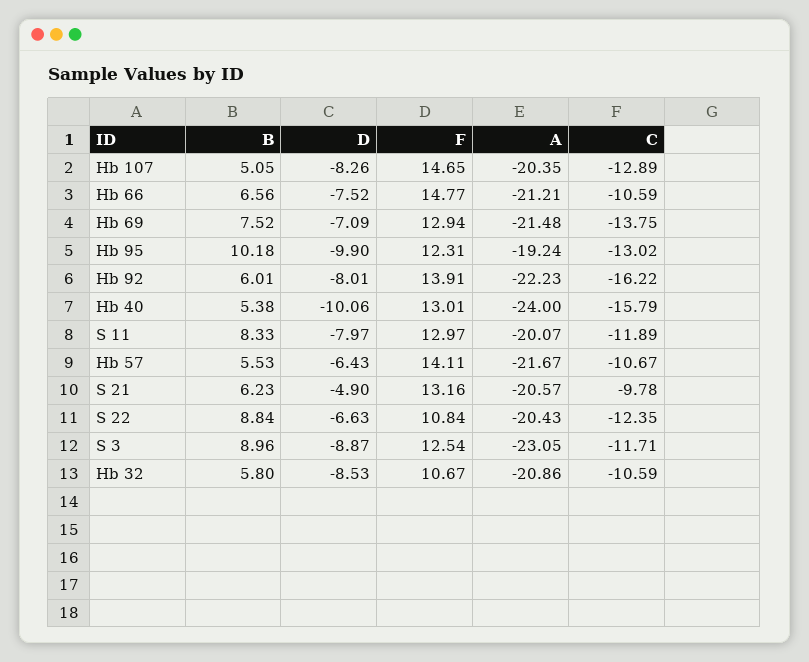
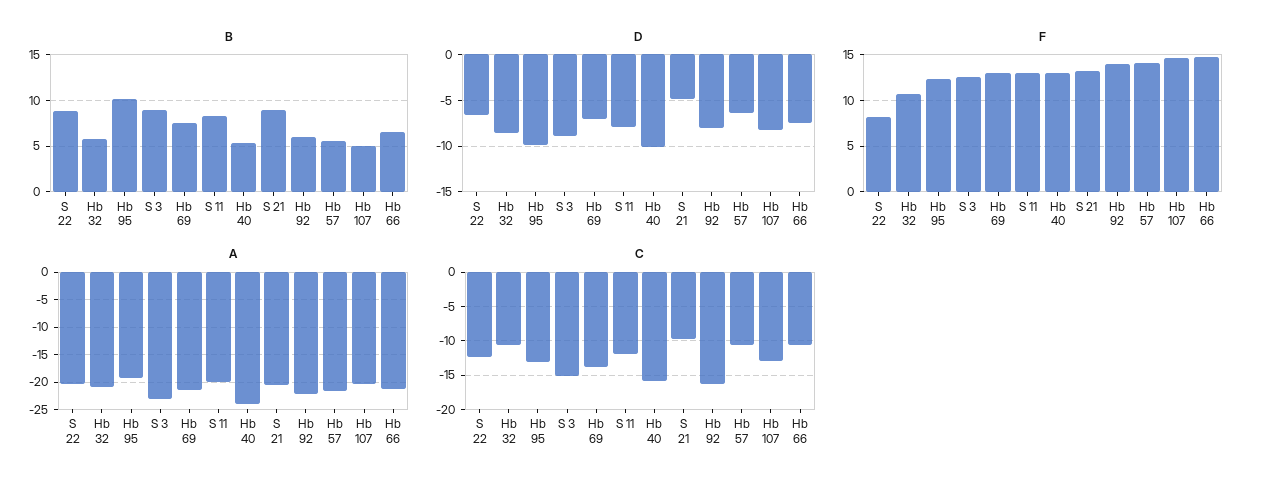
B, S 21: 6.23 -> 9
F, S 22: 10.84 -> 8
C, S 3: -11.71 -> -15

